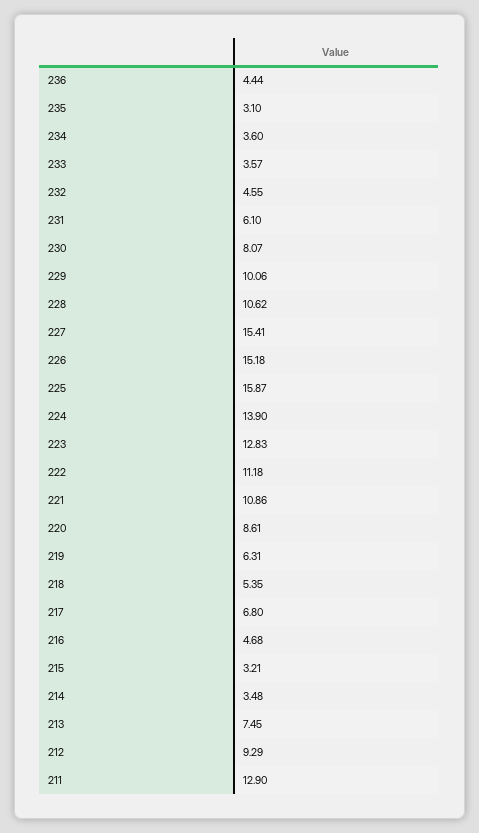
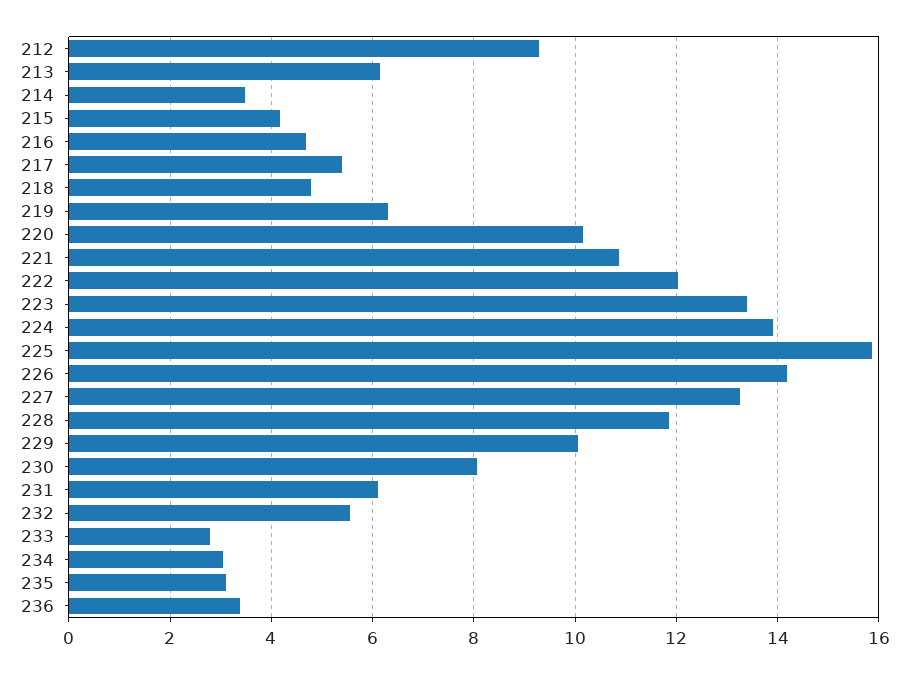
236: 4.44 -> 3.4
234: 3.6 -> 3
233: 3.57 -> 2.8
232: 4.55 -> 5.6
228: 10.62 -> 11.8
227: 15.41 -> 13.2
226: 15.18 -> 14.2
223: 12.83 -> 13.4
222: 11.18 -> 12
220: 8.61 -> 10.2
218: 5.35 -> 4.8
217: 6.8 -> 5.4
215: 3.21 -> 4.2
213: 7.45 -> 6.2
211: 12.9 -> none

